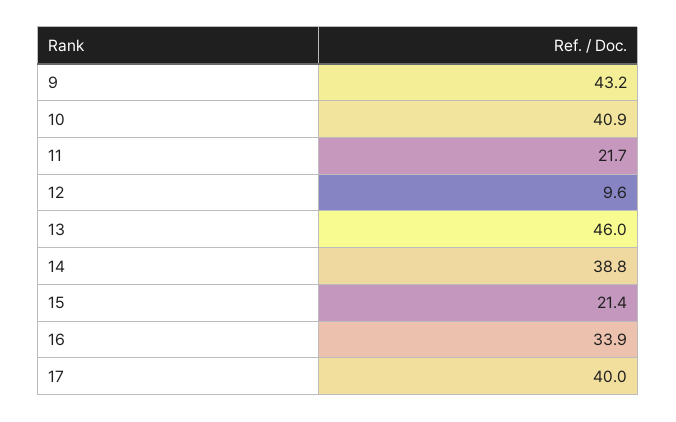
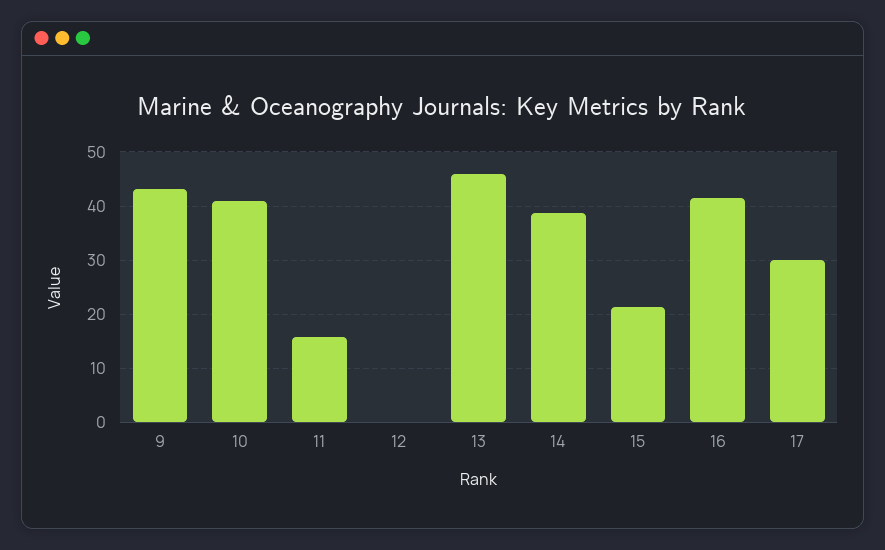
11: 21.7 -> 16
12: 9.6 -> 0
16: 33.9 -> 42
17: 40 -> 30

